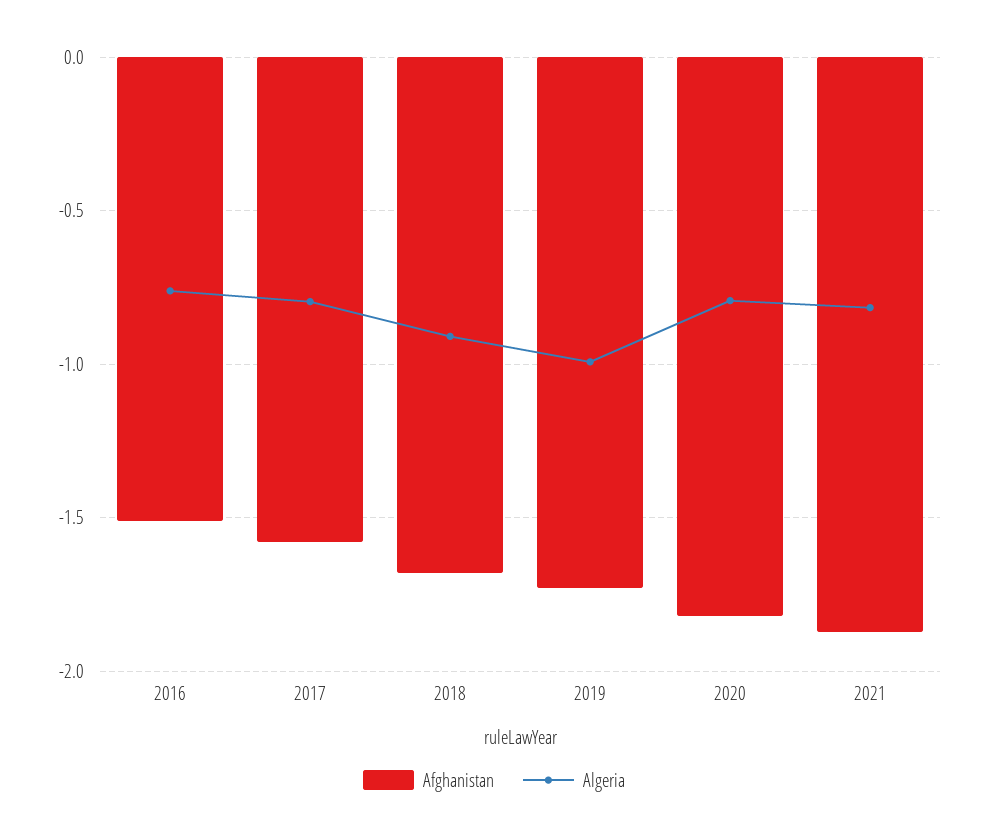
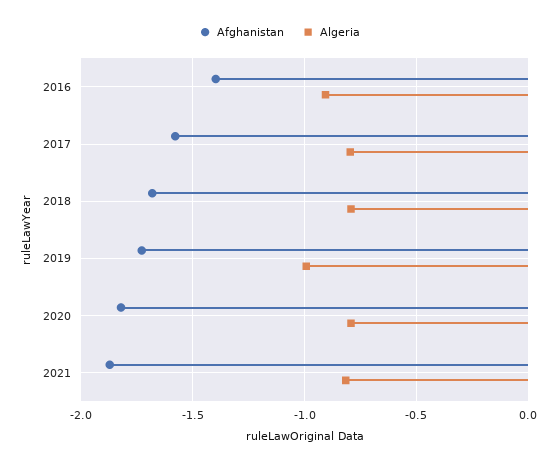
Afghanistan, 2016: -1.5 -> -1.4
Algeria, 2016: -0.75 -> -0.9
Algeria, 2018: -0.9 -> -0.8

